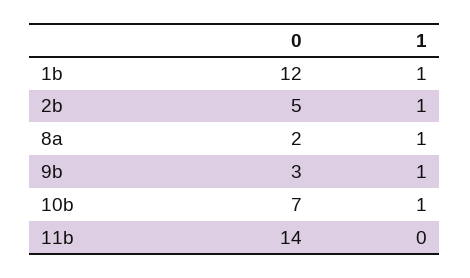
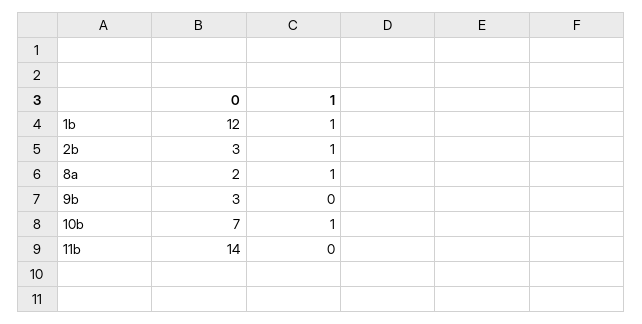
0, 2b: 5 -> 3
1, 9b: 1 -> 0

